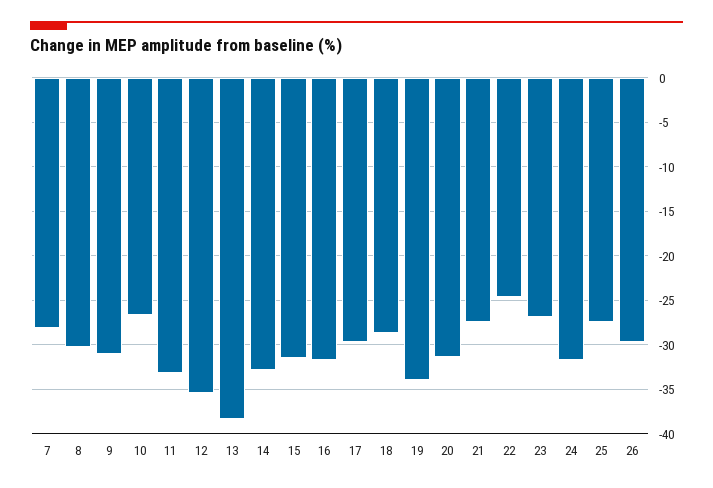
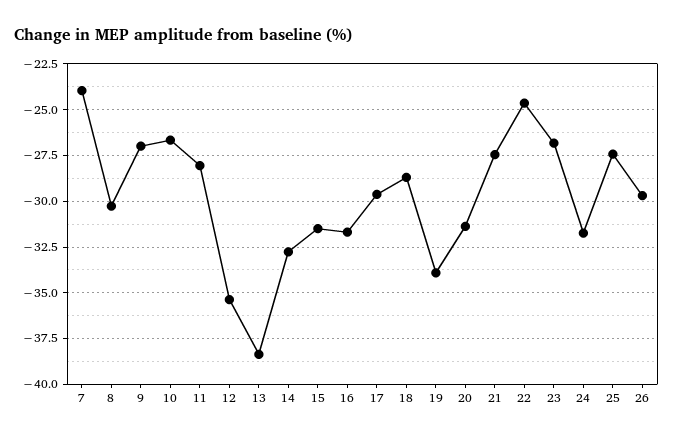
7: -28 -> -24
9: -31 -> -27
11: -33 -> -28

